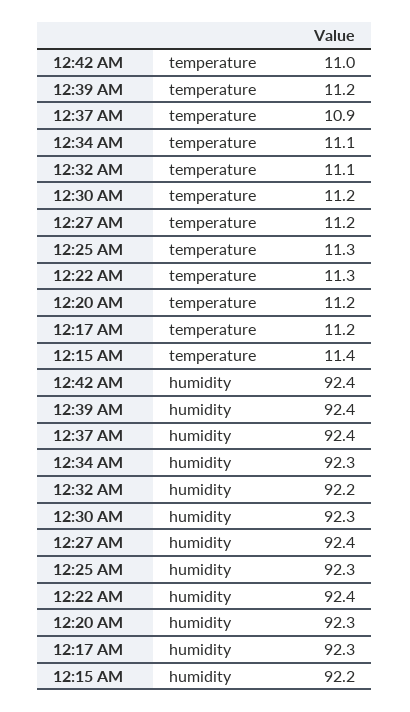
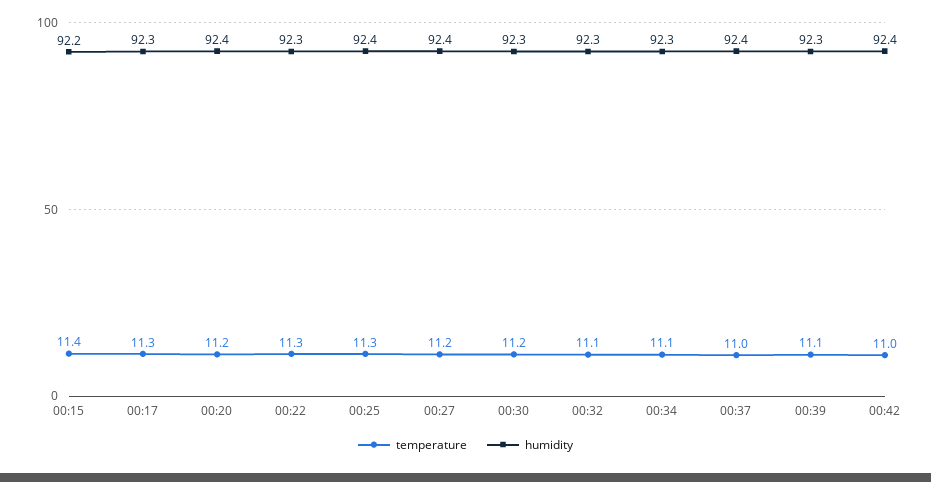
temperature, 12:39 AM: 11.2 -> 11.1
temperature, 12:37 AM: 10.9 -> 11
temperature, 12:17 AM: 11.2 -> 11.3
humidity, 12:39 AM: 92.4 -> 92.3
humidity, 12:32 AM: 92.2 -> 92.3
humidity, 12:25 AM: 92.3 -> 92.4
humidity, 12:22 AM: 92.4 -> 92.3
humidity, 12:20 AM: 92.3 -> 92.4

